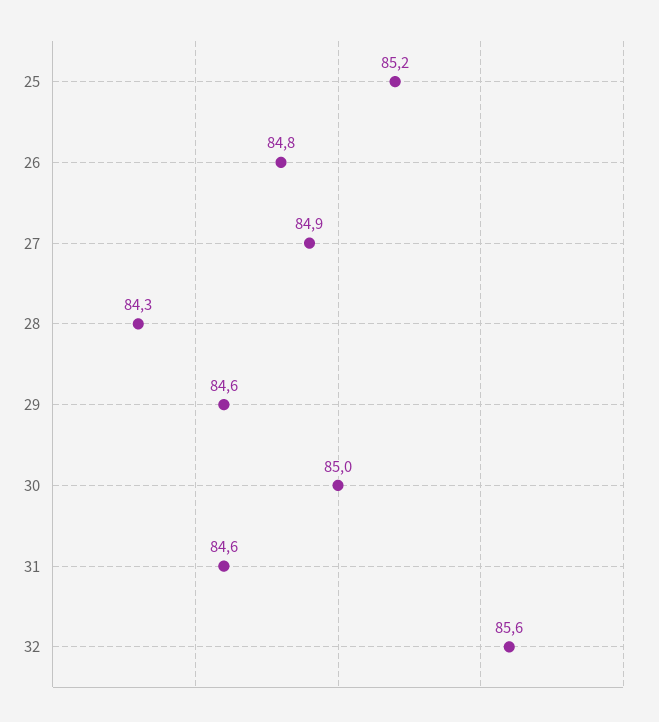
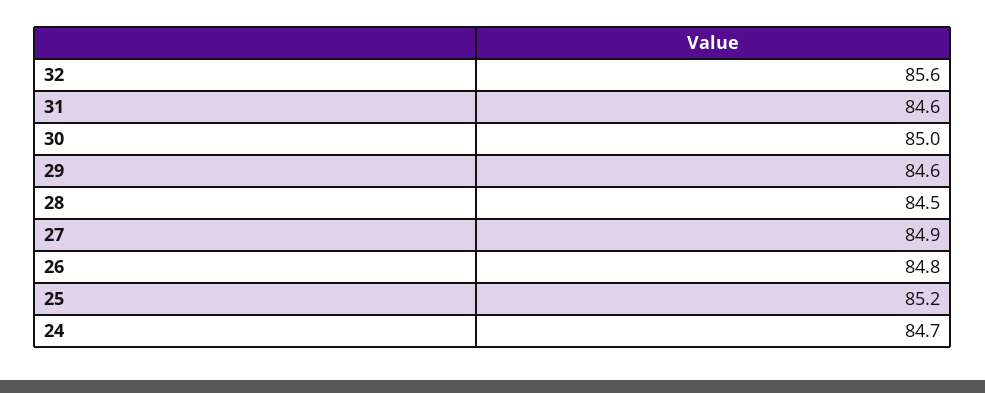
28: 84.3 -> 84.5
24: none -> 84.7

